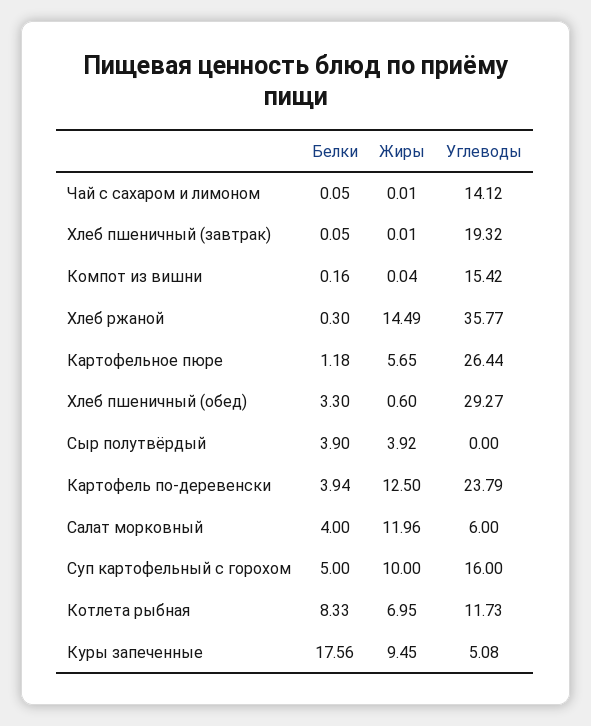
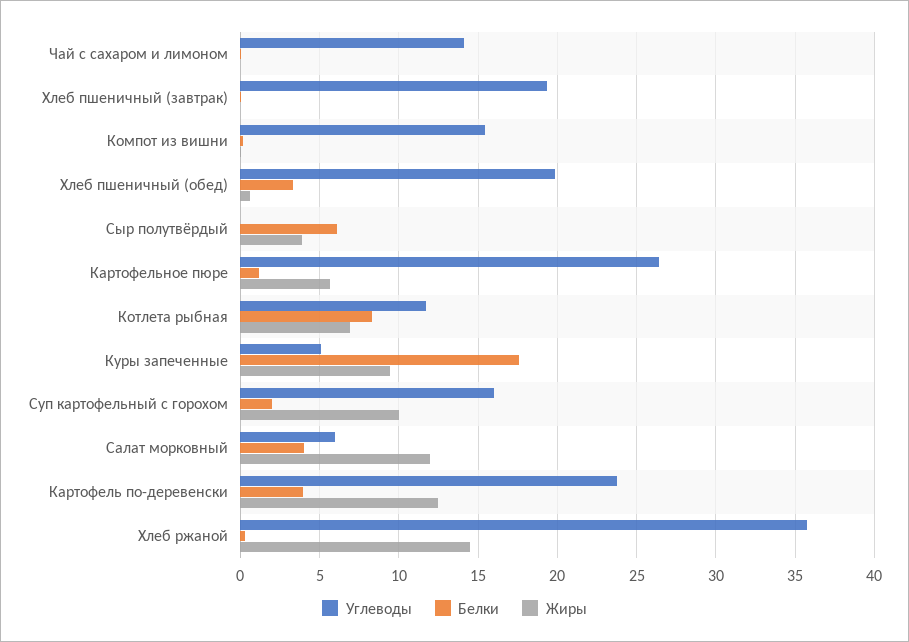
Углеводы, Хлеб пшеничный (обед): 29.27 -> 20
Белки, Сыр полутвёрдый: 3.9 -> 6
Белки, Суп картофельный с горохом: 5 -> 2

